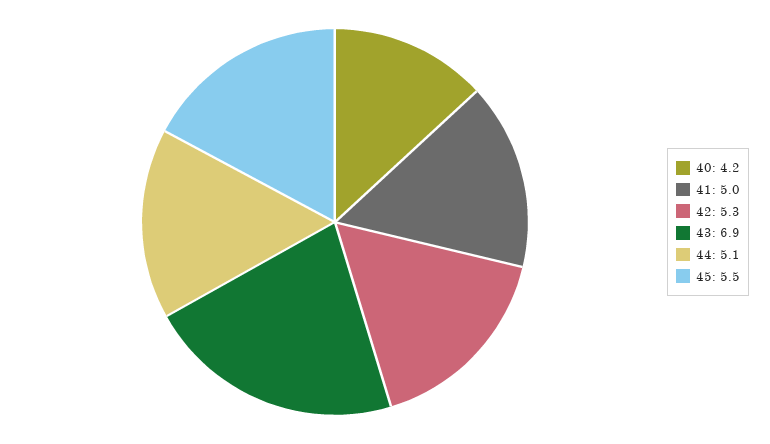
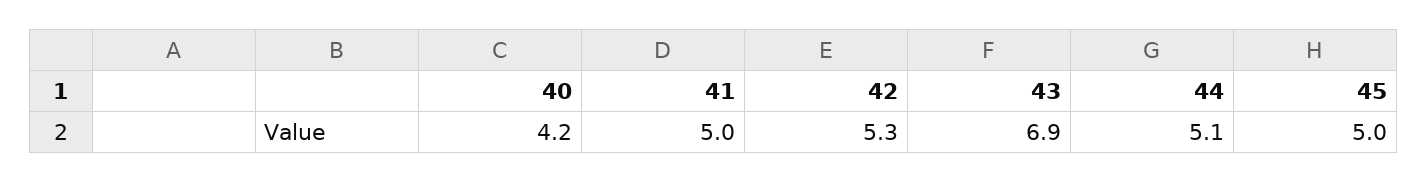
45: 5.5 -> 5

